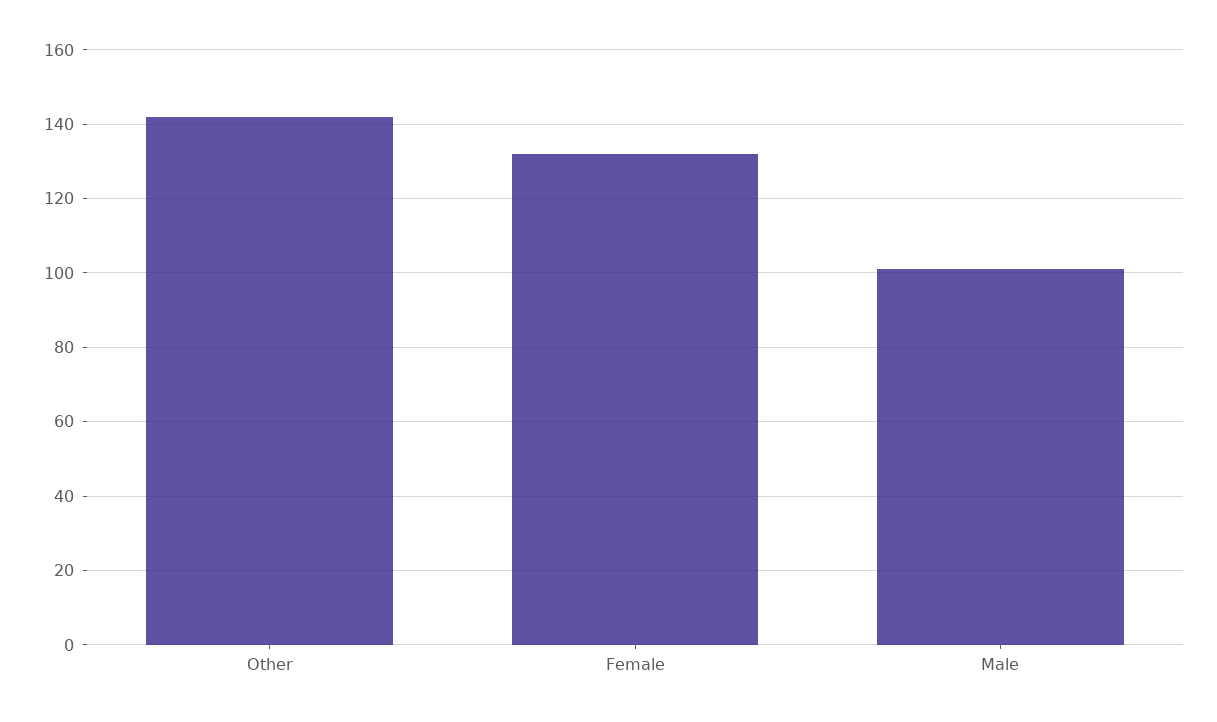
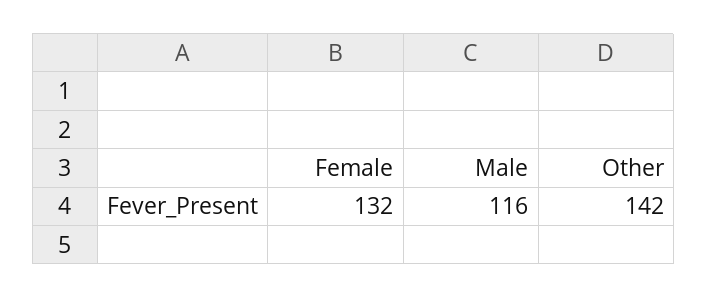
Male: 100 -> 116

